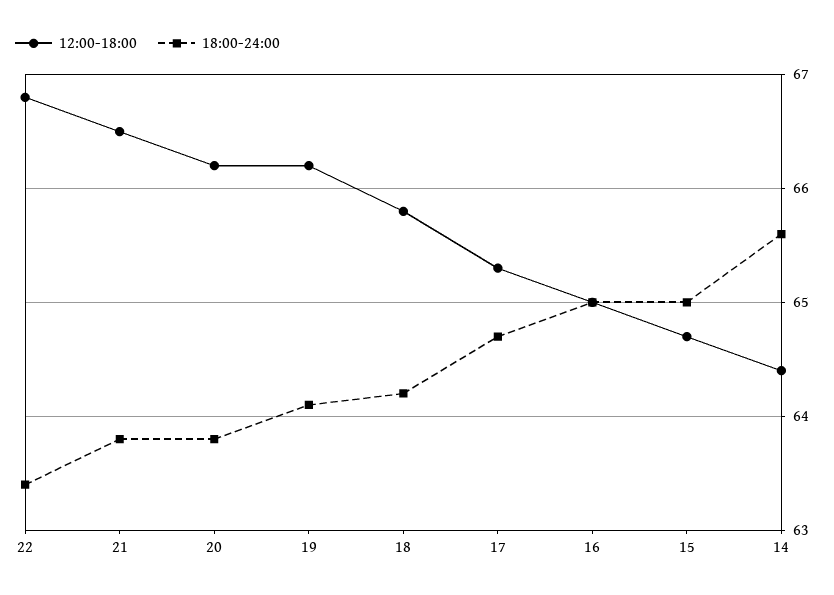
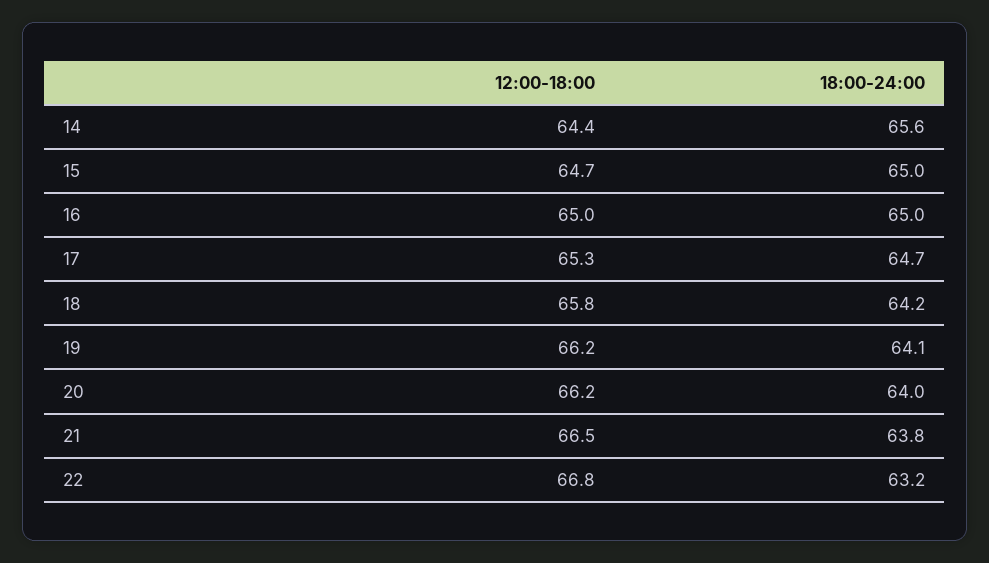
18:00-24:00, 22: 63.4 -> 63.2
18:00-24:00, 20: 63.8 -> 64

